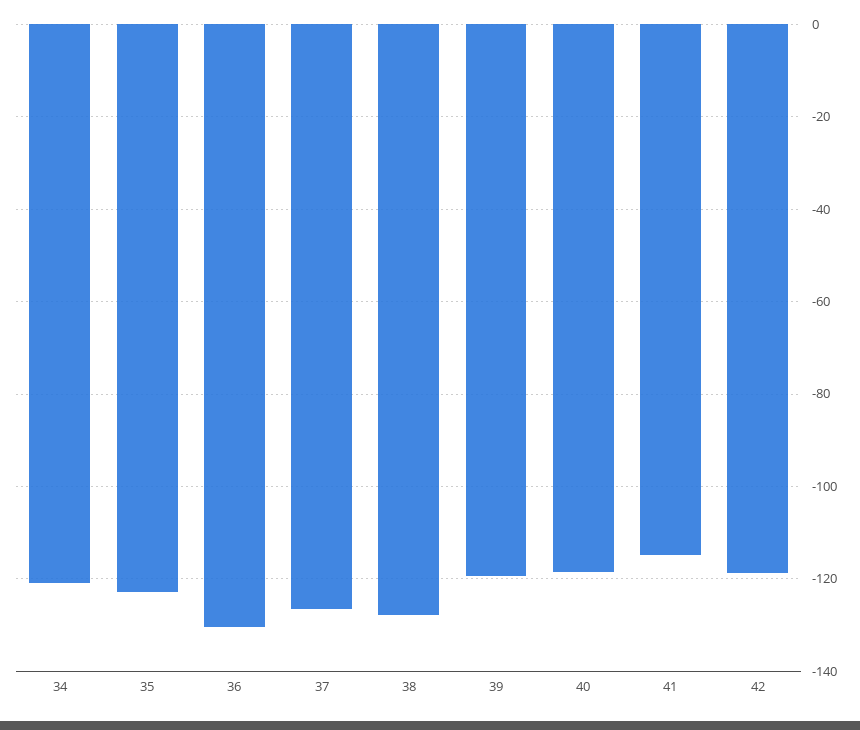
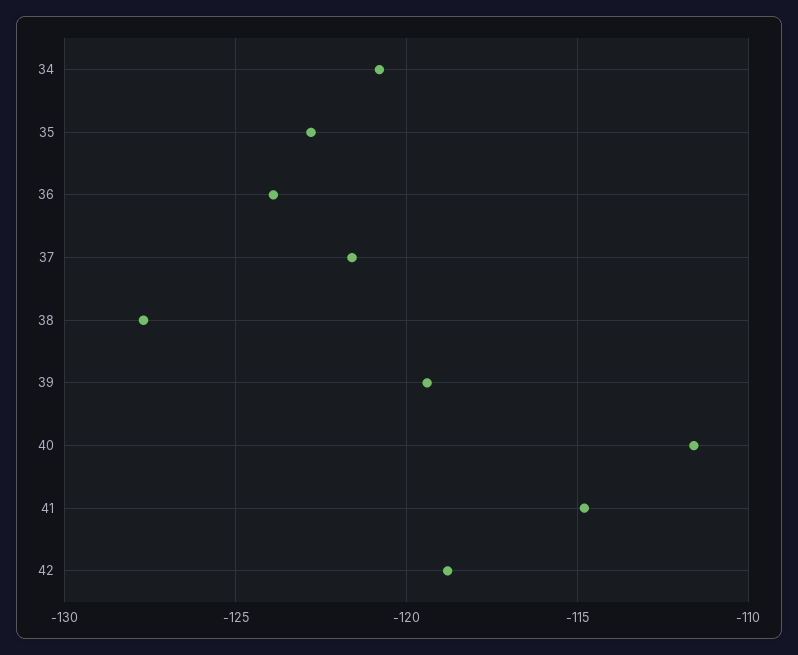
36: -130 -> -124
37: -126 -> -121.5
40: -118 -> -111.5

